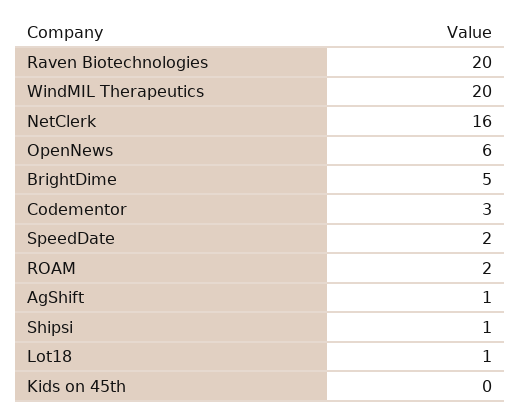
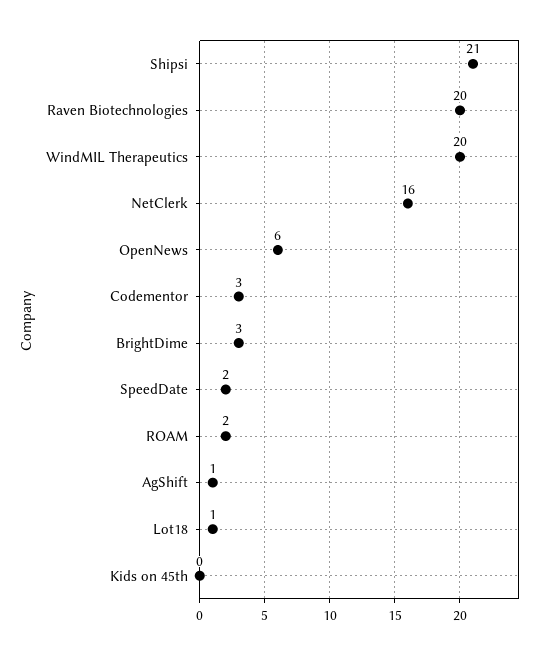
BrightDime: 5 -> 3
Shipsi: 1 -> 21

